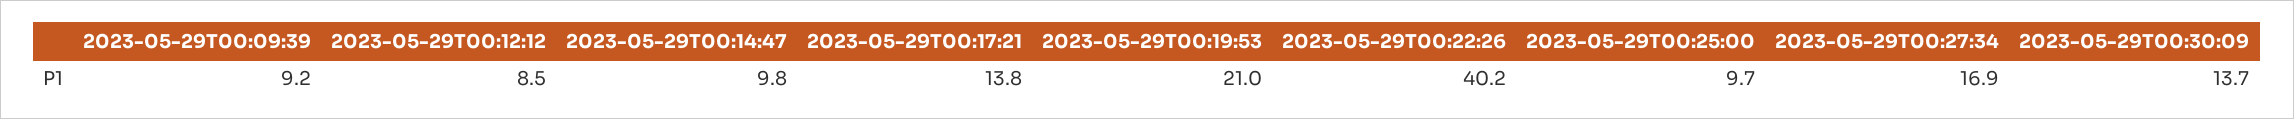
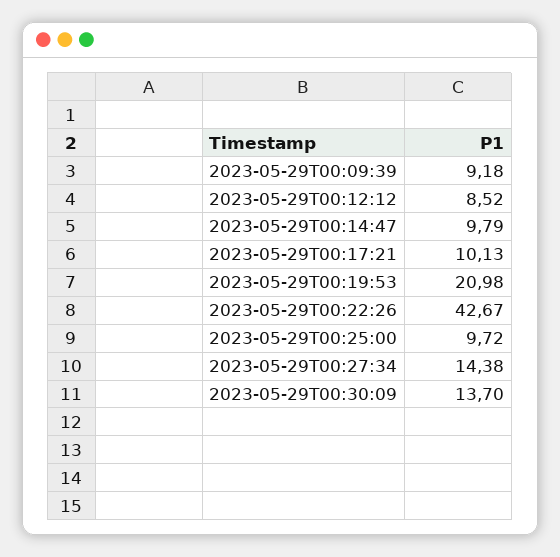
2023-05-29T00:17:21: 13.8 -> 10.13
2023-05-29T00:22:26: 40.2 -> 42.67
2023-05-29T00:27:34: 16.9 -> 14.38

